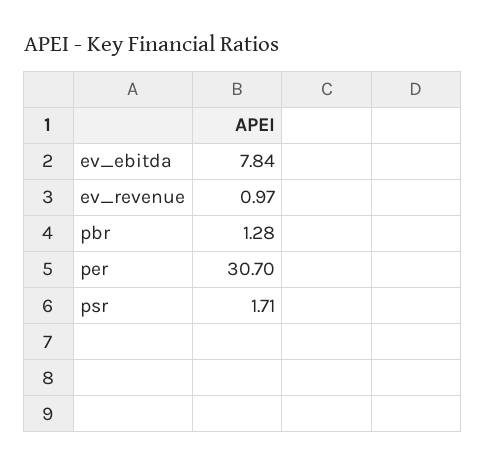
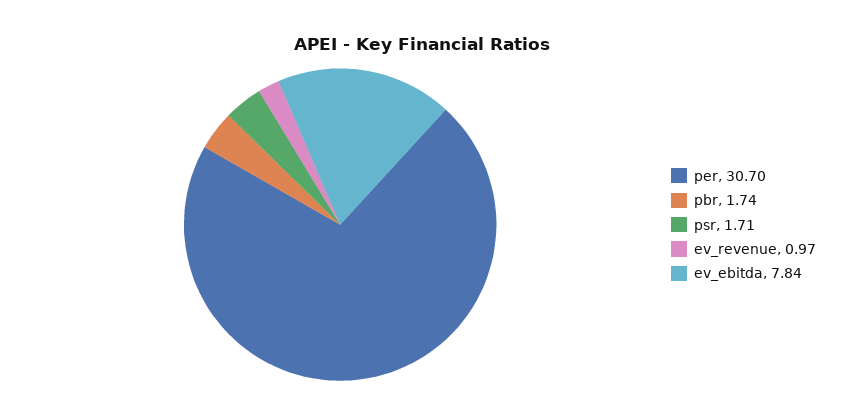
pbr: 1.28 -> 1.74

